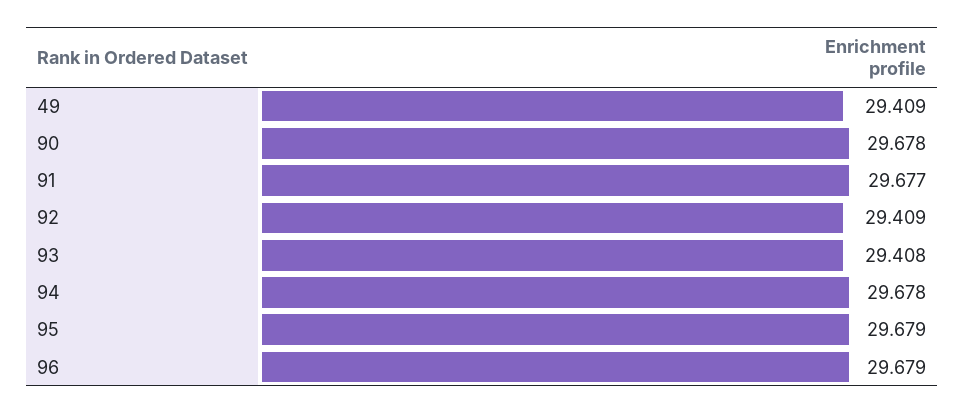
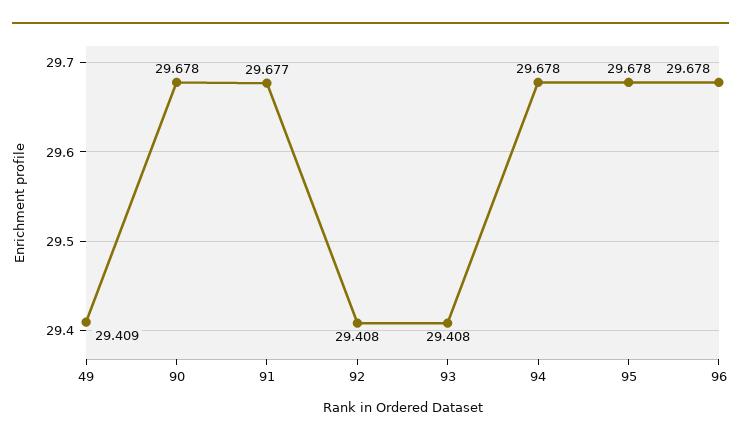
92: 29.409 -> 29.408
95: 29.679 -> 29.678
96: 29.679 -> 29.678

